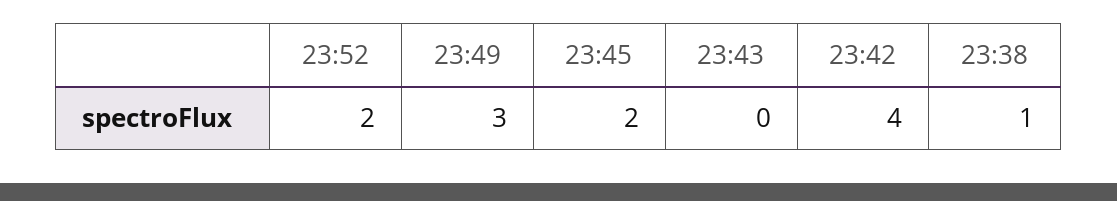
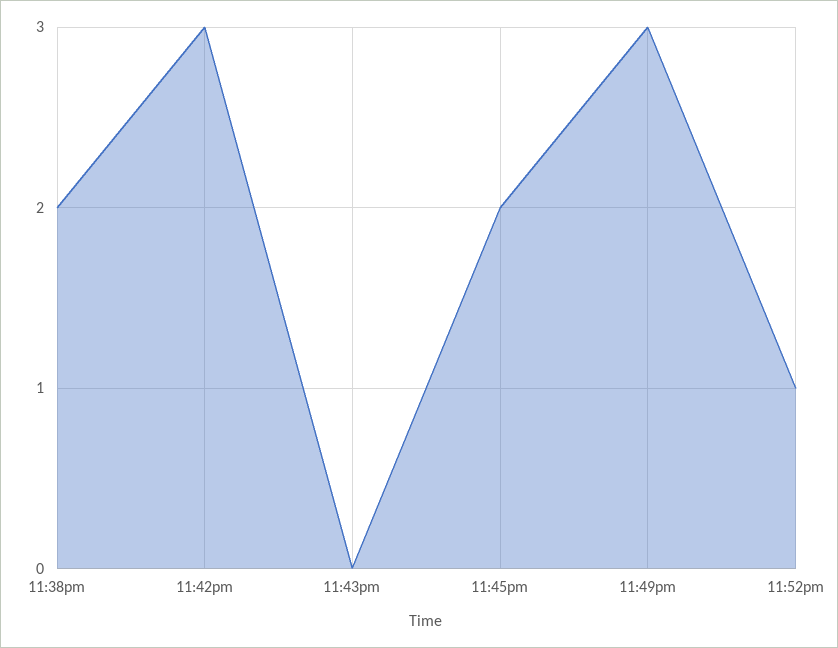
23:52: 2 -> 1
23:42: 4 -> 3
23:38: 1 -> 2

